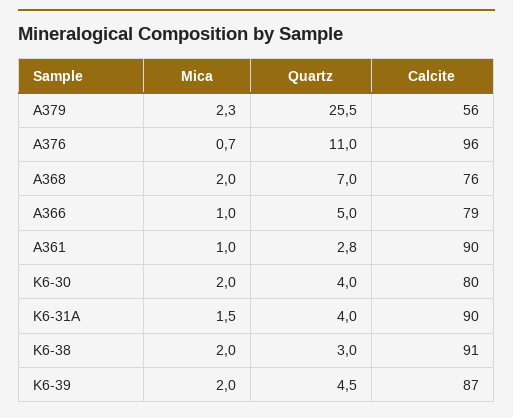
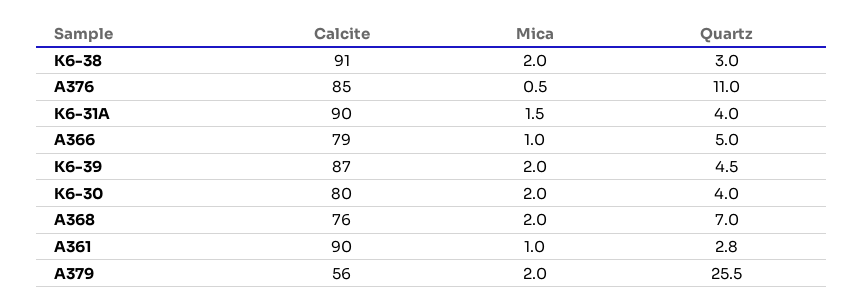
Mica, A379: 2.3 -> 2
Mica, A376: 0.7 -> 0.5
Calcite, A376: 96 -> 85

